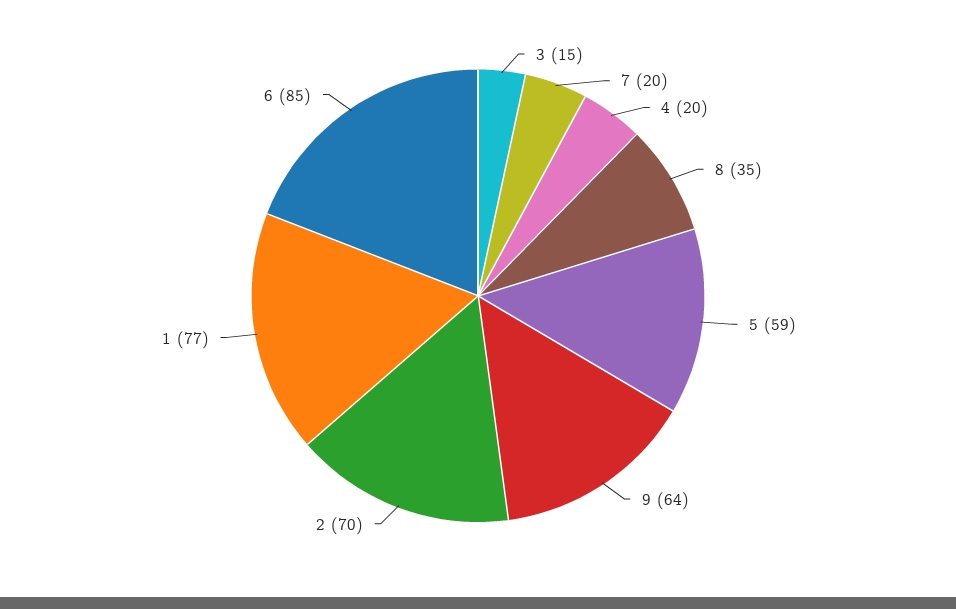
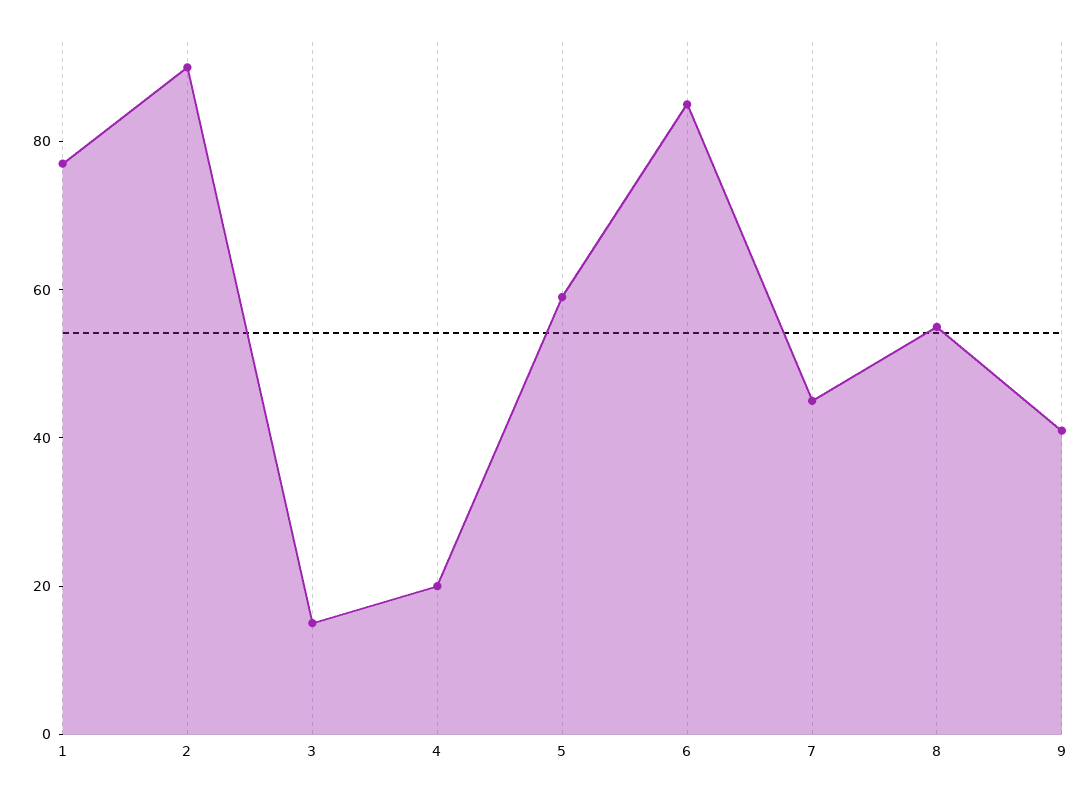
7: 20 -> 45
8: 35 -> 55
9: 64 -> 40
2: 70 -> 90

